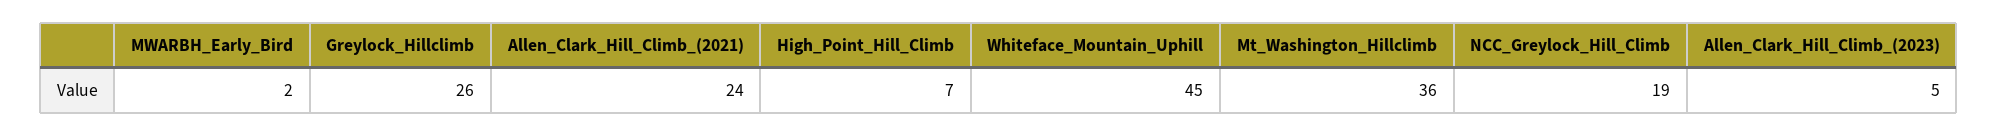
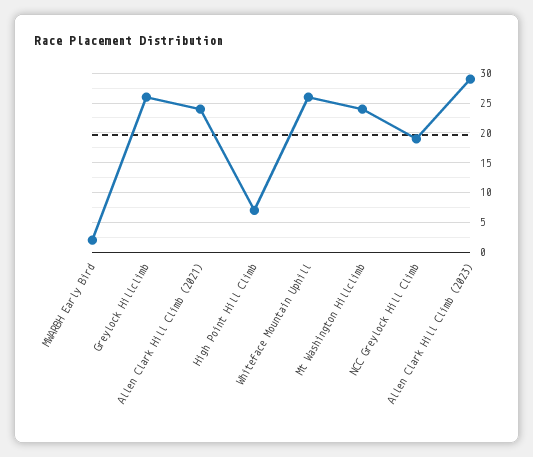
Whiteface_Mountain_Uphill: 45 -> 25
Mt_Washington_Hillclimb: 36 -> 25
Allen_Clark_Hill_Climb_(2023): 5 -> 30

